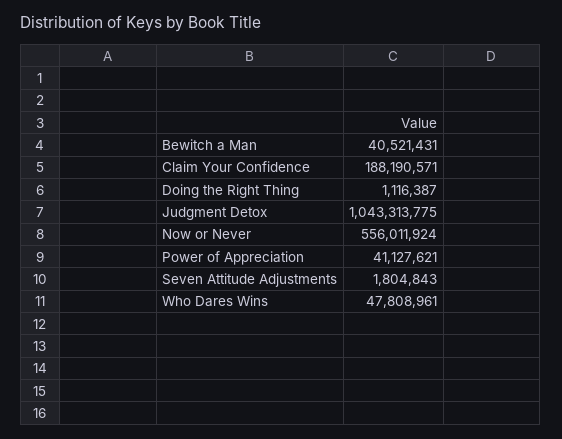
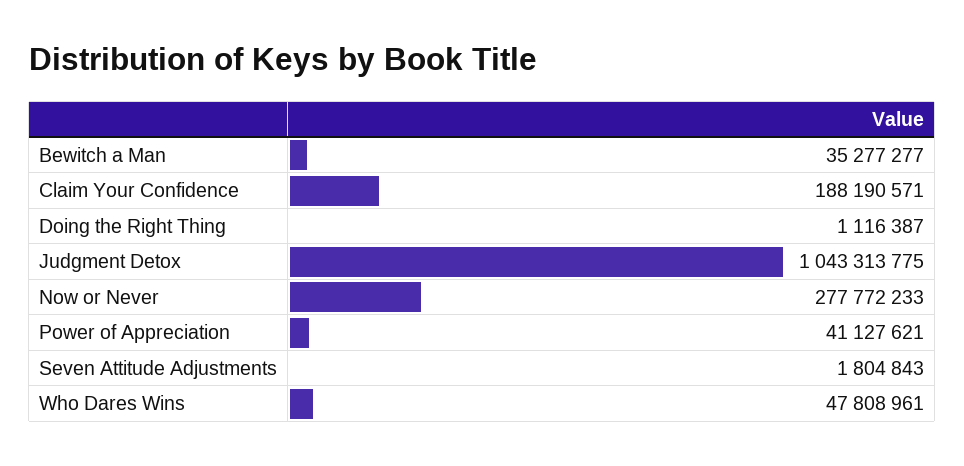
Bewitch a Man: 40521431 -> 35277277
Now or Never: 556011924 -> 277772233

